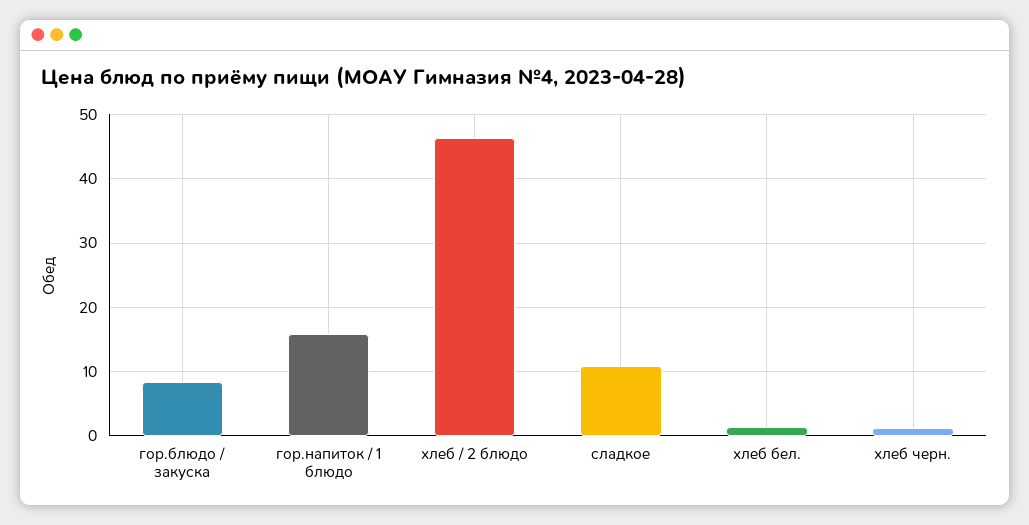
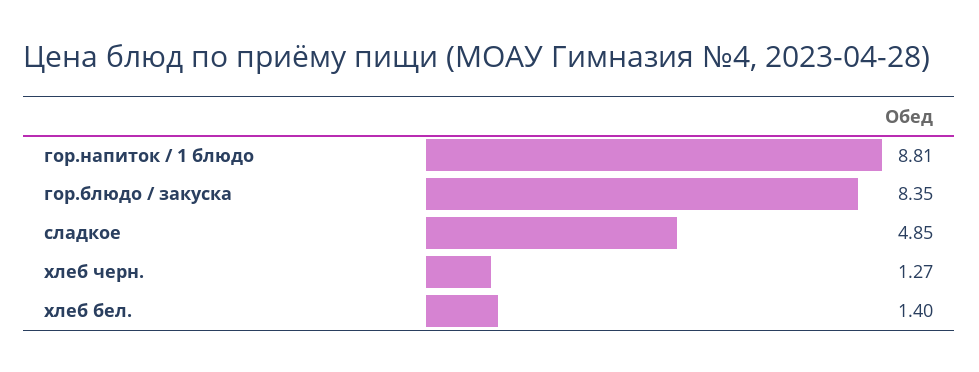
гор.напиток / 1 блюдо: 16 -> 8.81
хлеб / 2 блюдо: 46 -> none
сладкое: 11 -> 4.85

